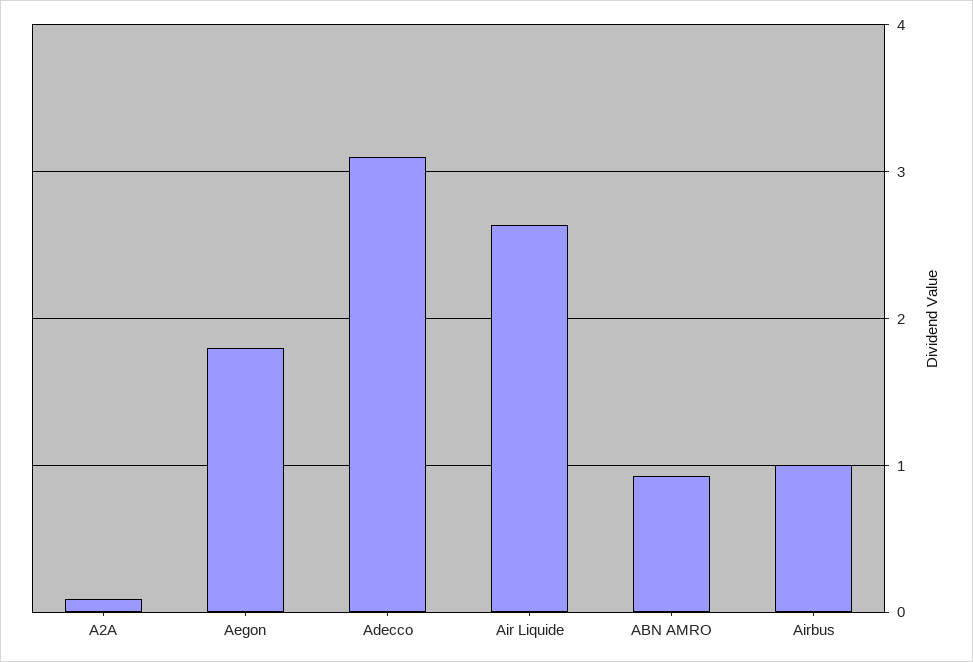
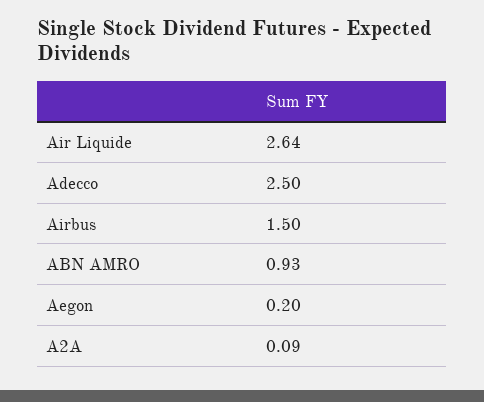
Aegon: 1.8 -> 0.2
Adecco: 3.1 -> 2.5
Airbus: 1 -> 1.5

